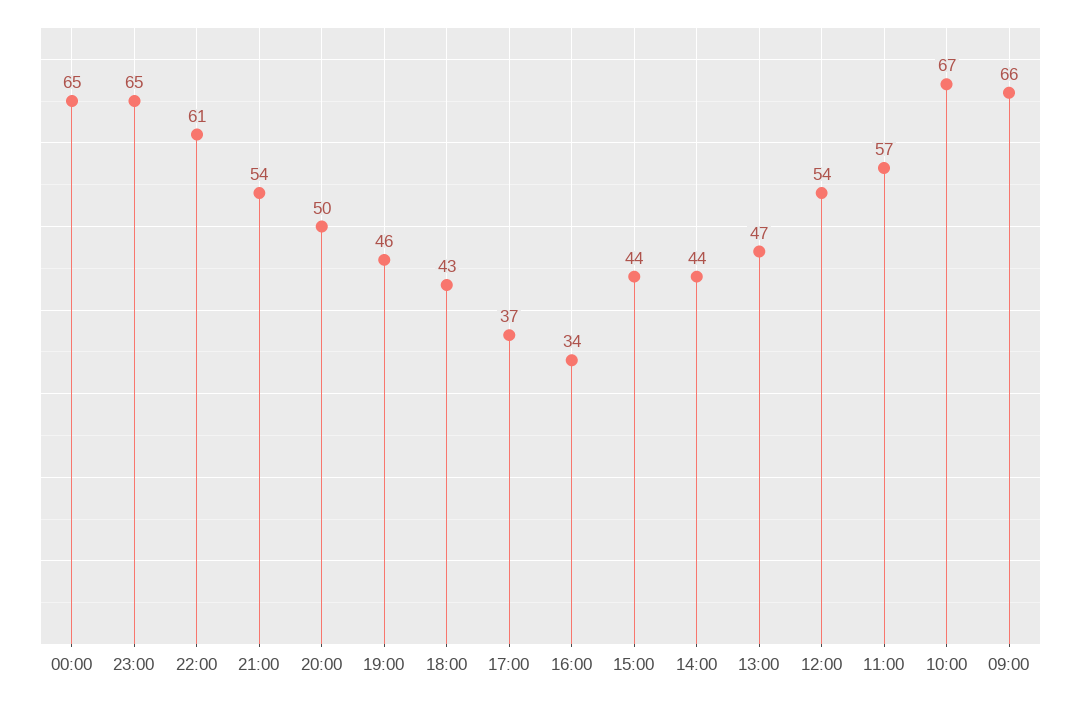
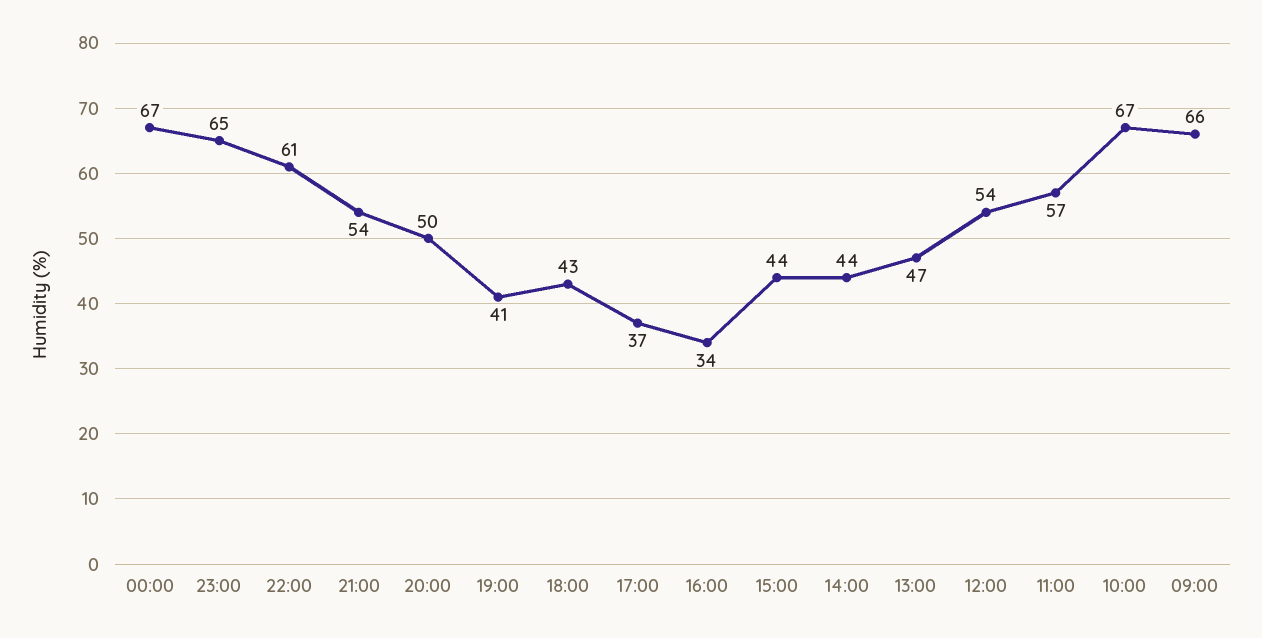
00:00: 65 -> 67
19:00: 46 -> 41

